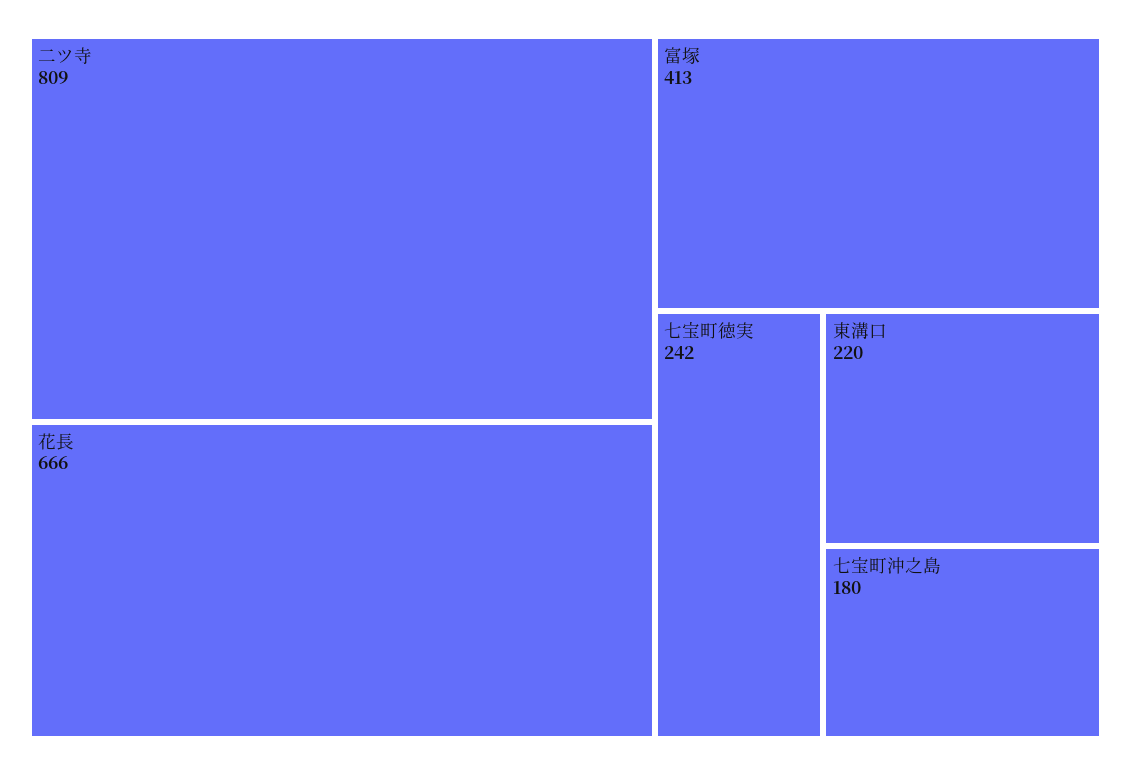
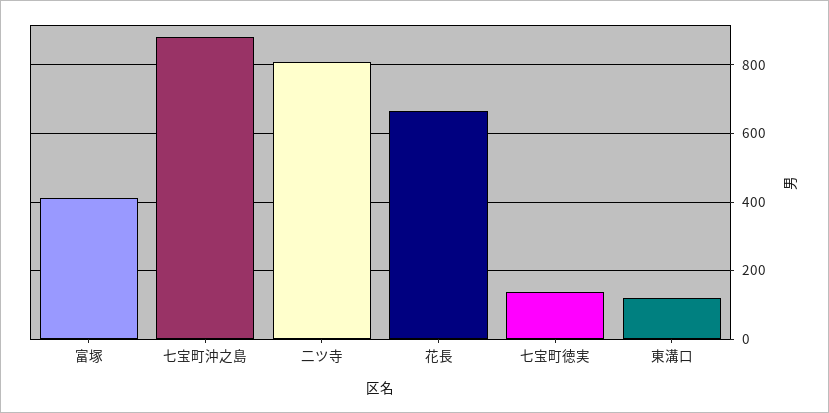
七宝町徳実: 242 -> 140
東溝口: 220 -> 120
七宝町沖之島: 180 -> 880

